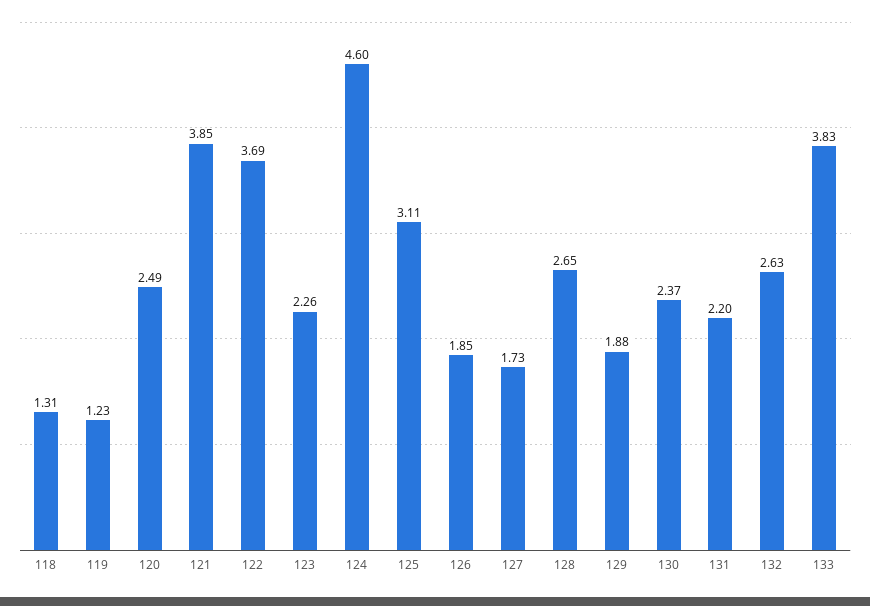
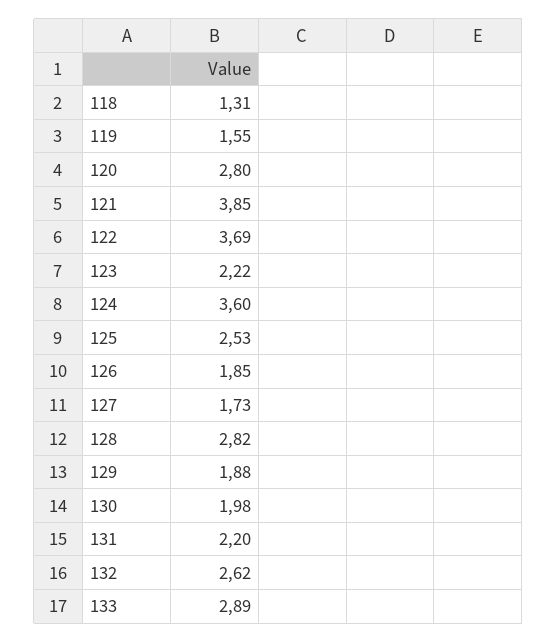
119: 1.23 -> 1.55
120: 2.49 -> 2.8
123: 2.26 -> 2.22
124: 4.6 -> 3.6
125: 3.11 -> 2.53
128: 2.65 -> 2.82
130: 2.37 -> 1.98
132: 2.63 -> 2.62
133: 3.83 -> 2.89

